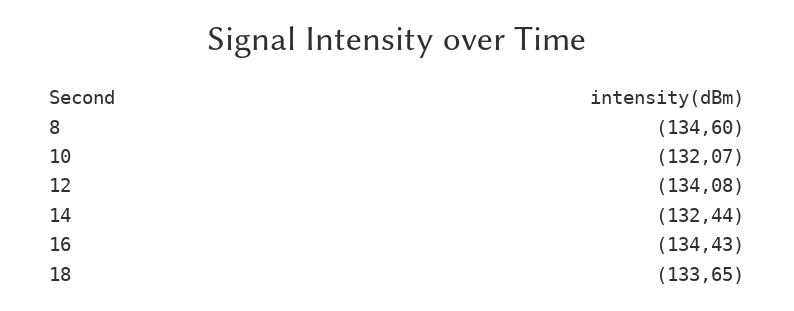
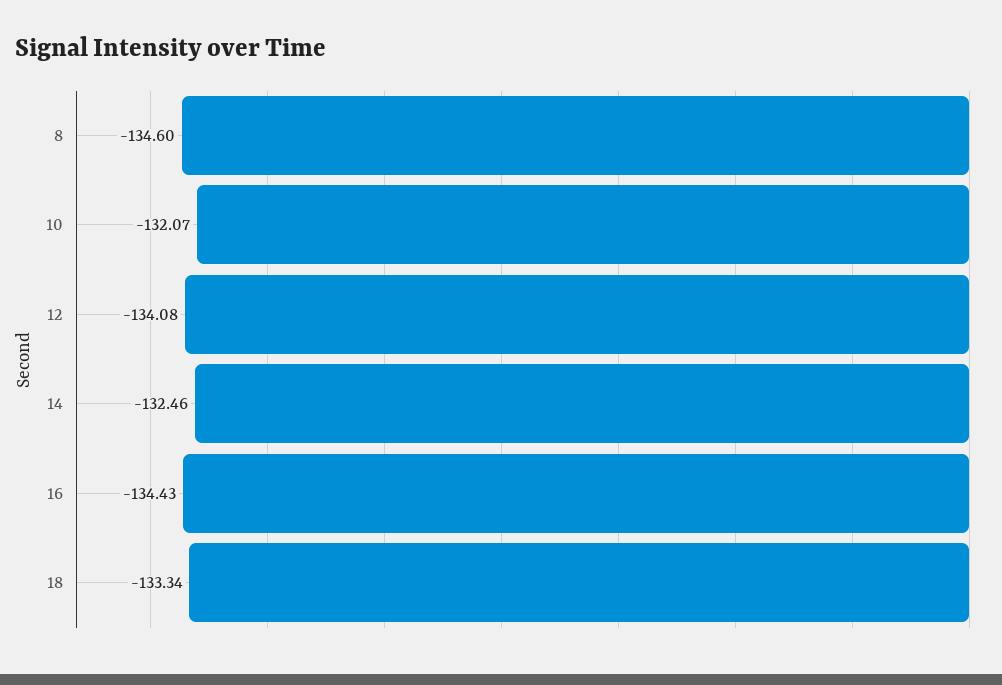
14: -132.44 -> -132.46
18: -133.65 -> -133.34

